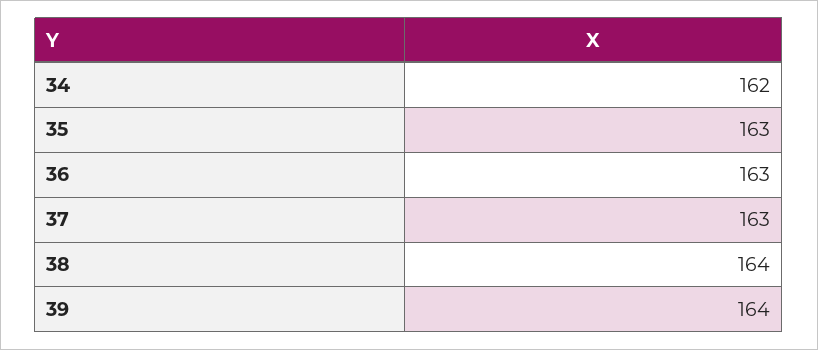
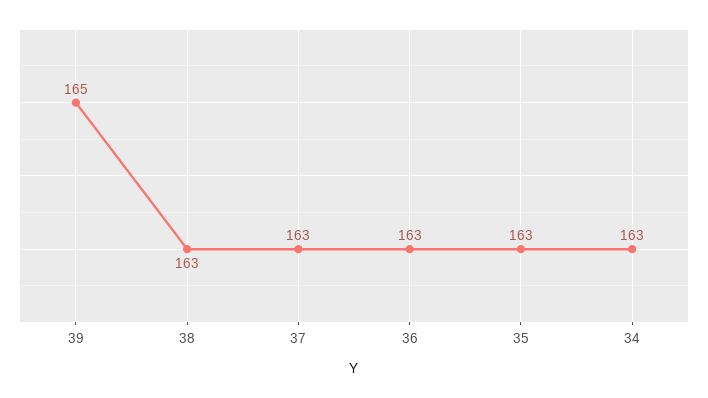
34: 162 -> 163
38: 164 -> 163
39: 164 -> 165

